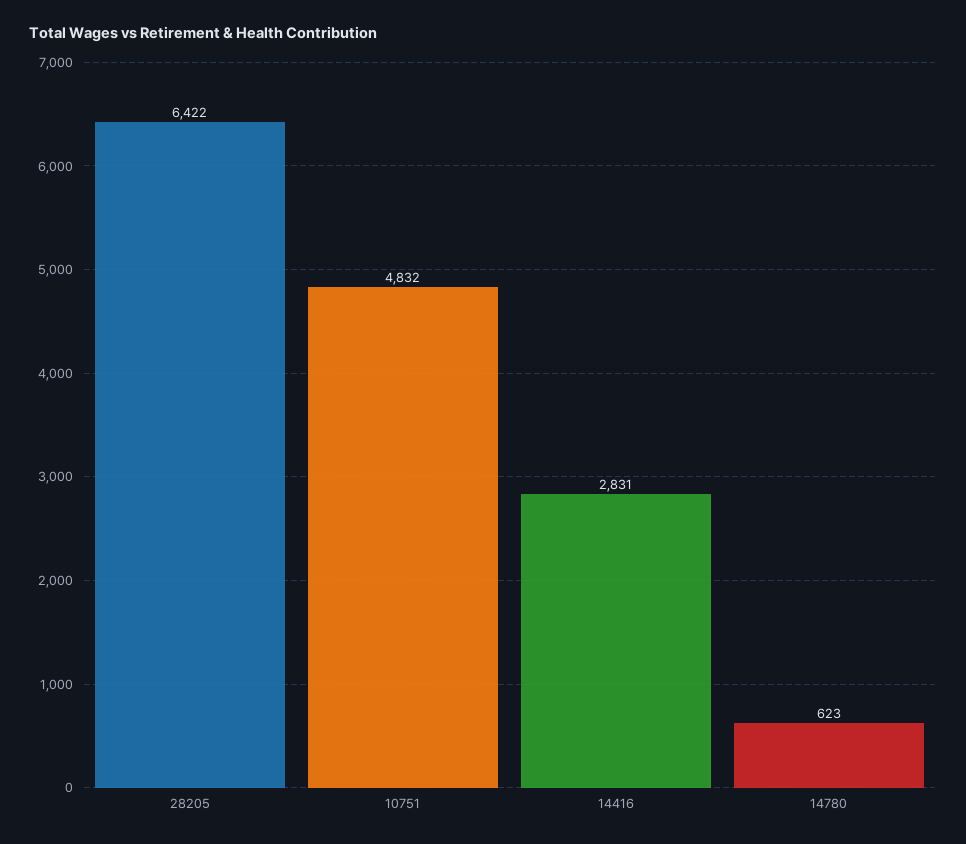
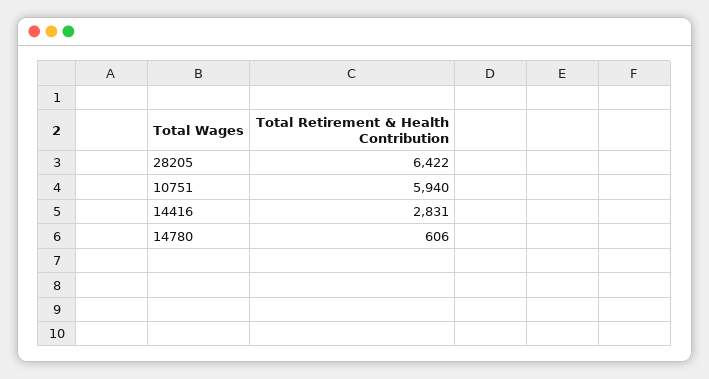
10751: 4832 -> 5940
14780: 623 -> 606

